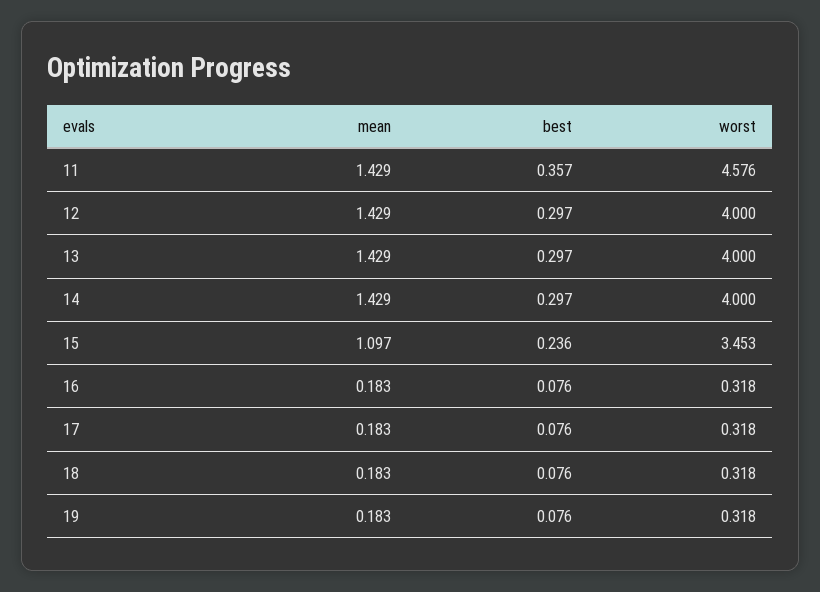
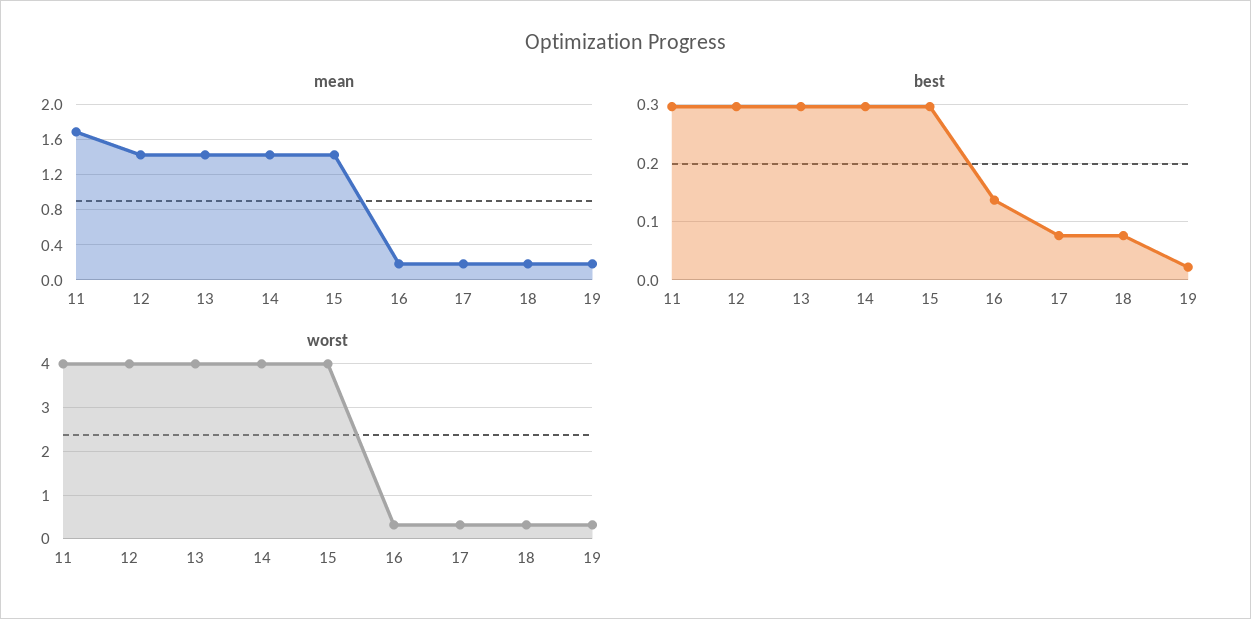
mean, 11: 1.429 -> 1.7
best, 11: 0.357 -> 0.3
worst, 11: 4.576 -> 4
mean, 15: 1.097 -> 1.4
best, 15: 0.236 -> 0.3
worst, 15: 3.453 -> 4
best, 16: 0.076 -> 0.14
best, 19: 0.076 -> 0.02

